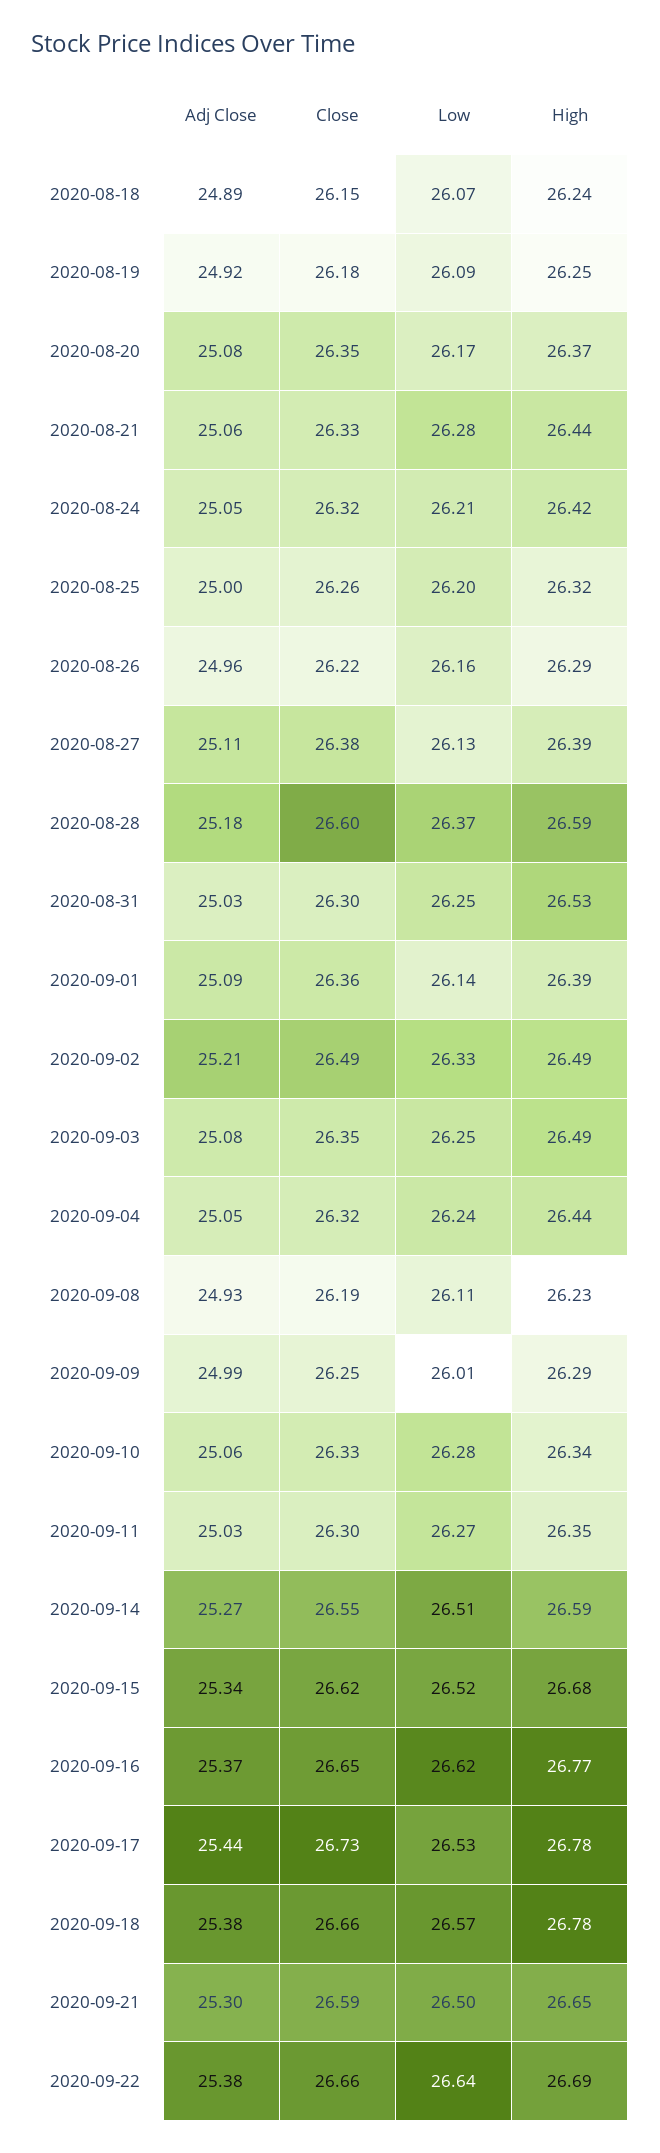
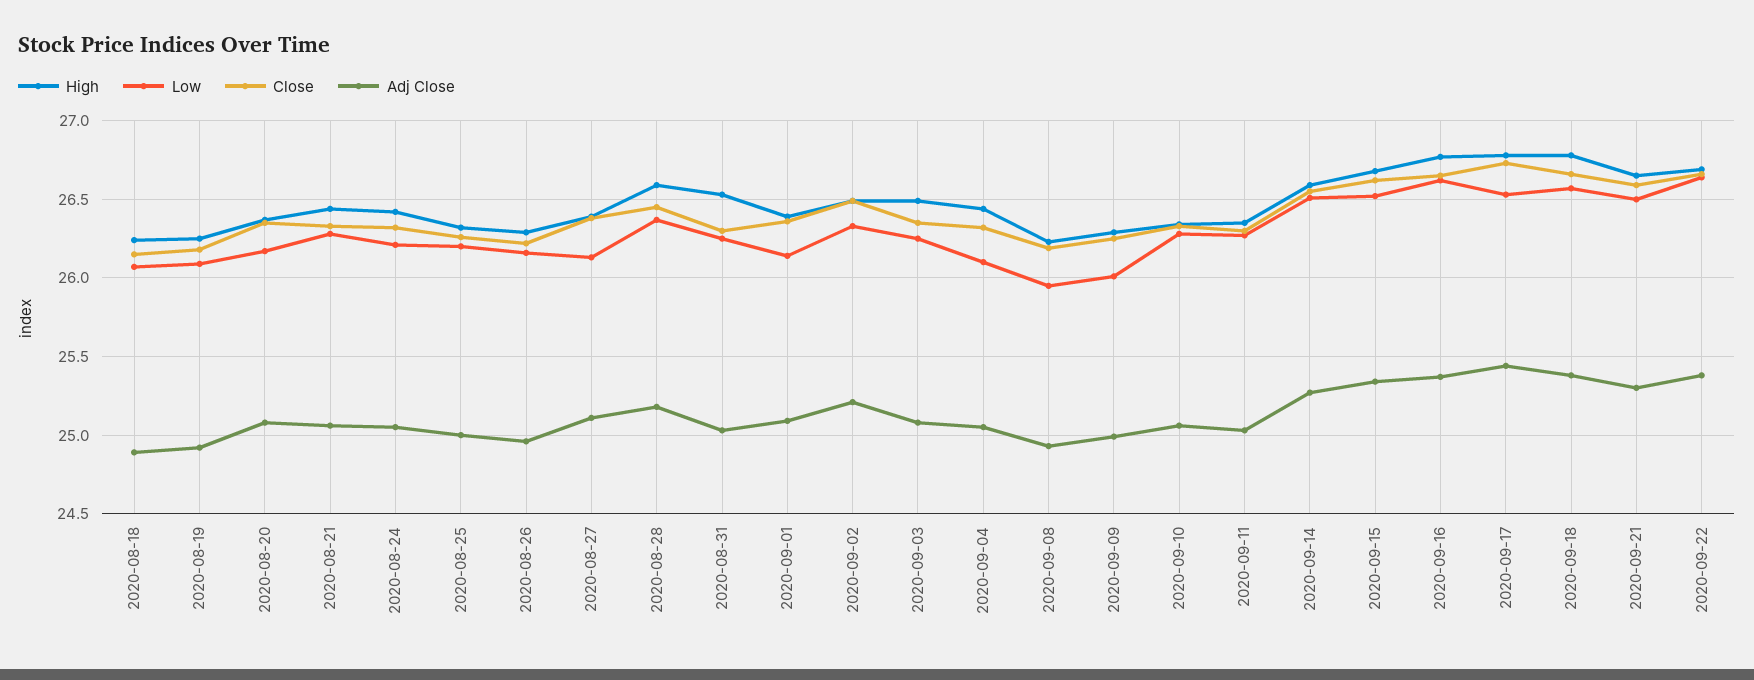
Close, 2020-08-28: 26.6 -> 26.45
Low, 2020-09-04: 26.24 -> 26.1
Low, 2020-09-08: 26.11 -> 25.95

